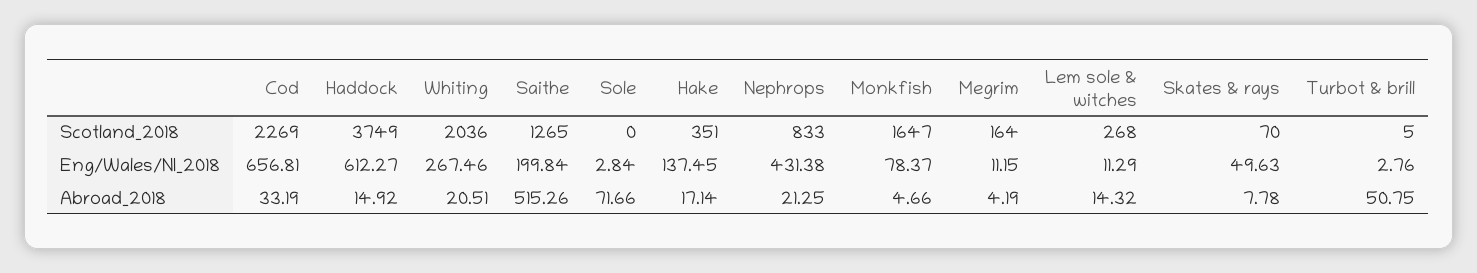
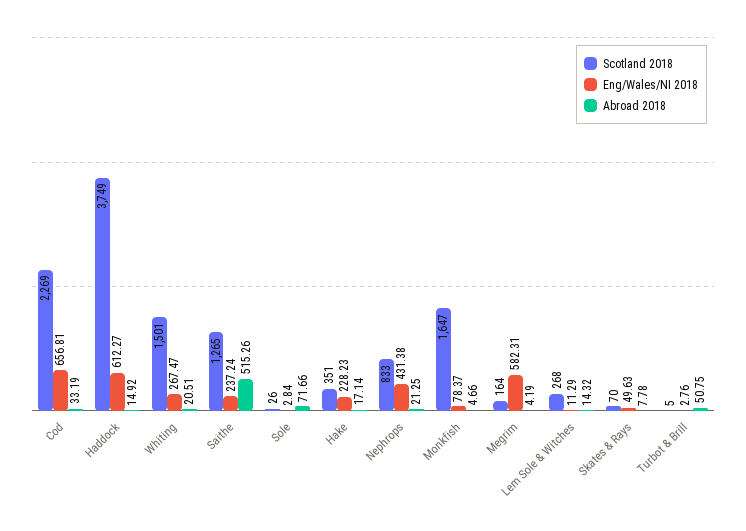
Scotland_2018, Whiting: 2036 -> 1501
Scotland_2018, Sole: 0 -> 26
Eng/Wales/NI_2018, Whiting: 267.46 -> 267.47
Eng/Wales/NI_2018, Saithe: 199.84 -> 237.24
Eng/Wales/NI_2018, Hake: 137.45 -> 228.23
Eng/Wales/NI_2018, Megrim: 11.15 -> 582.31

